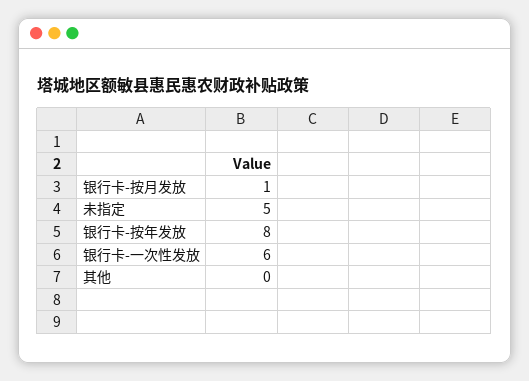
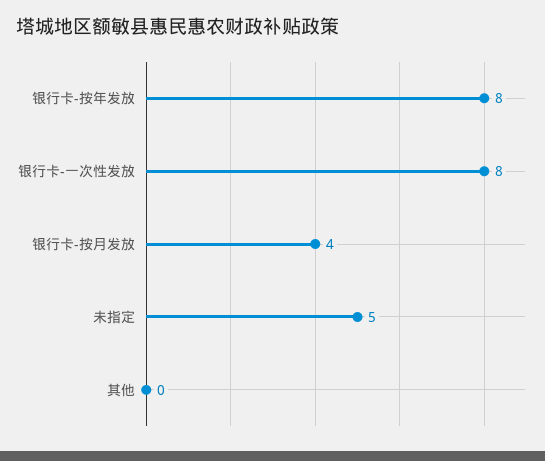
银行卡-按月发放: 1 -> 4
银行卡-一次性发放: 6 -> 8

